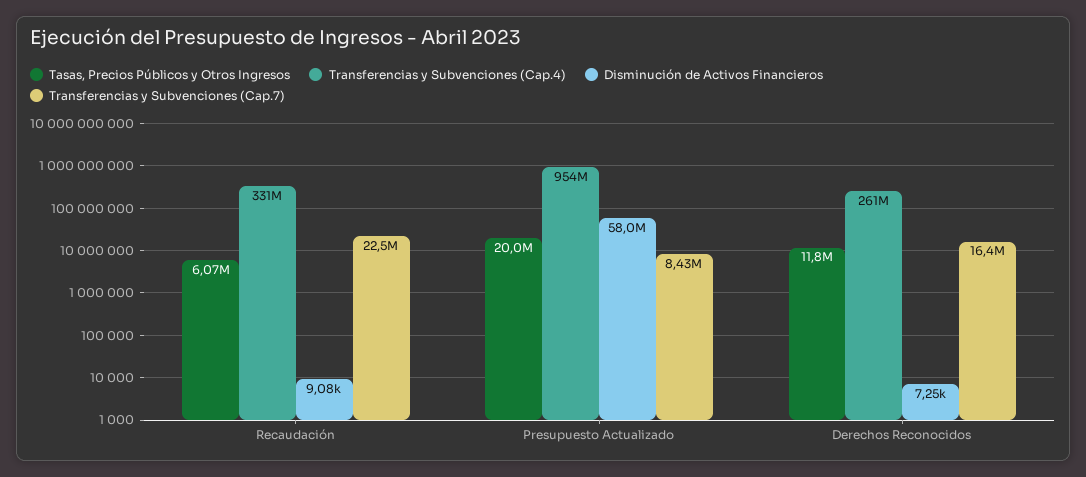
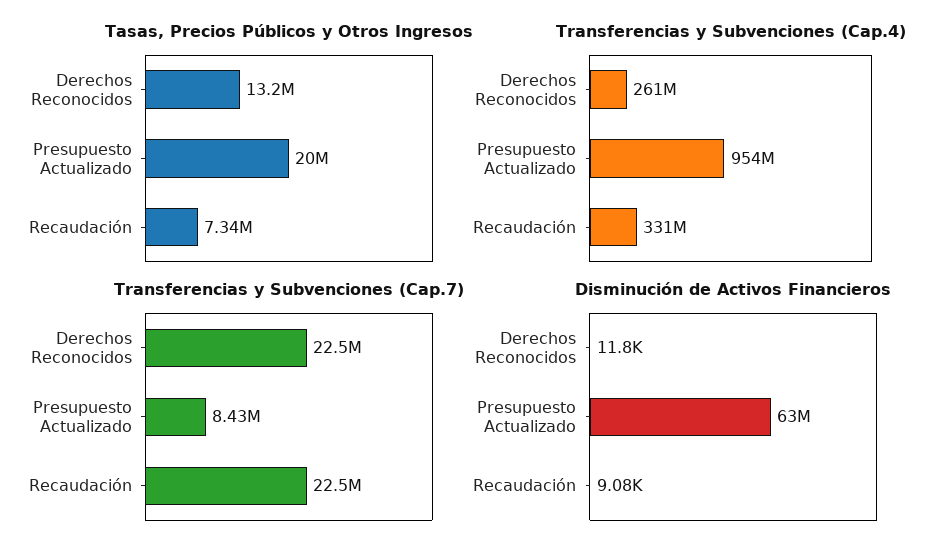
Tasas, Precios Públicos y Otros Ingresos, Recaudación: 6070000 -> 7340000
Disminución de Activos Financieros, Presupuesto Actualizado: 58000000 -> 63000000
Tasas, Precios Públicos y Otros Ingresos, Derechos Reconocidos: 11800000 -> 13200000
Disminución de Activos Financieros, Derechos Reconocidos: 7250 -> 11800
Transferencias y Subvenciones (Cap.7), Derechos Reconocidos: 16400000 -> 22500000

